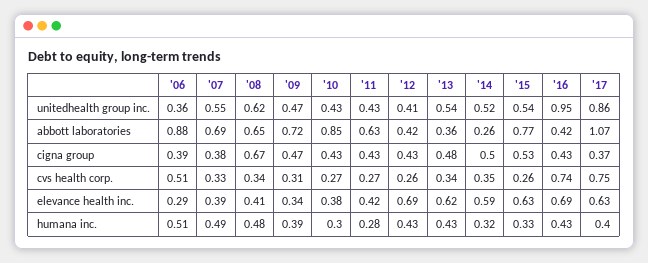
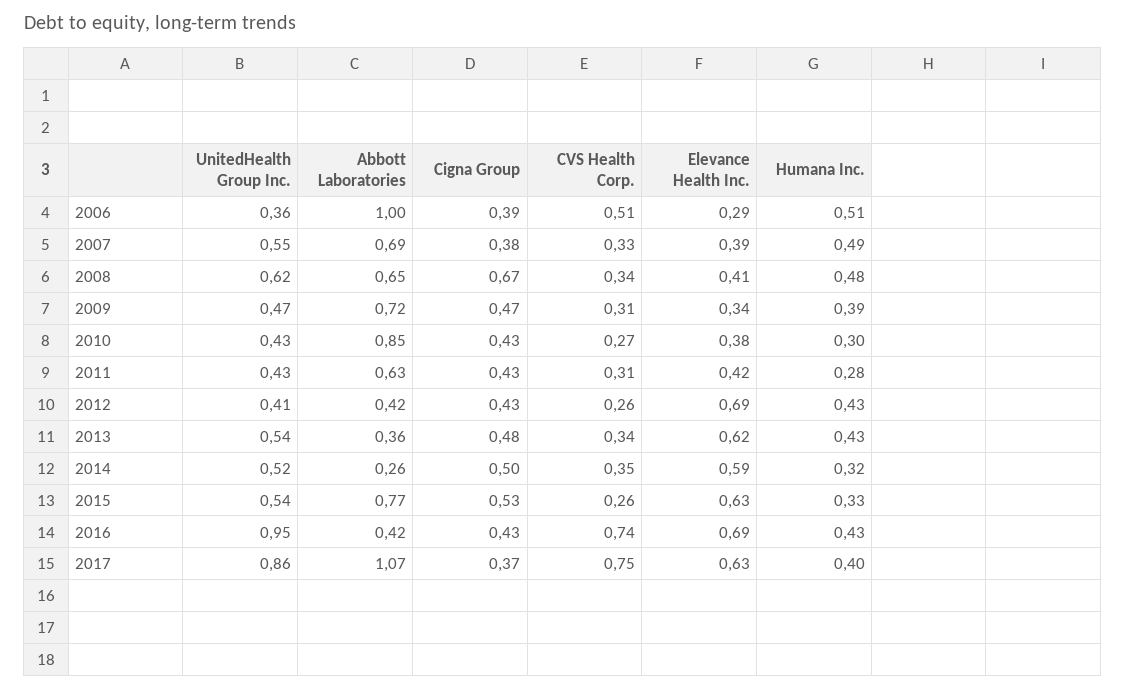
'06, abbott laboratories: 0.88 -> 1
'11, cvs health corp.: 0.27 -> 0.31

